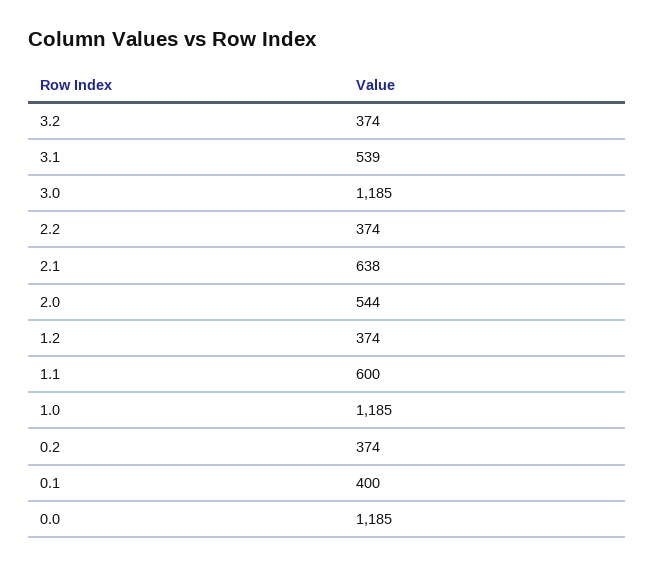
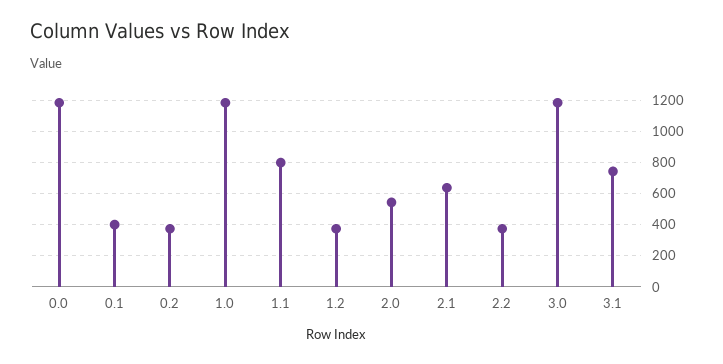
3.2: 374 -> none
3.1: 539 -> 750
1.1: 600 -> 800

